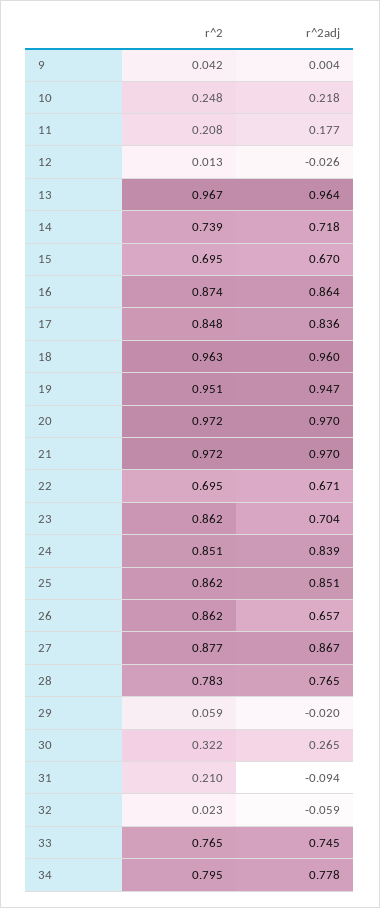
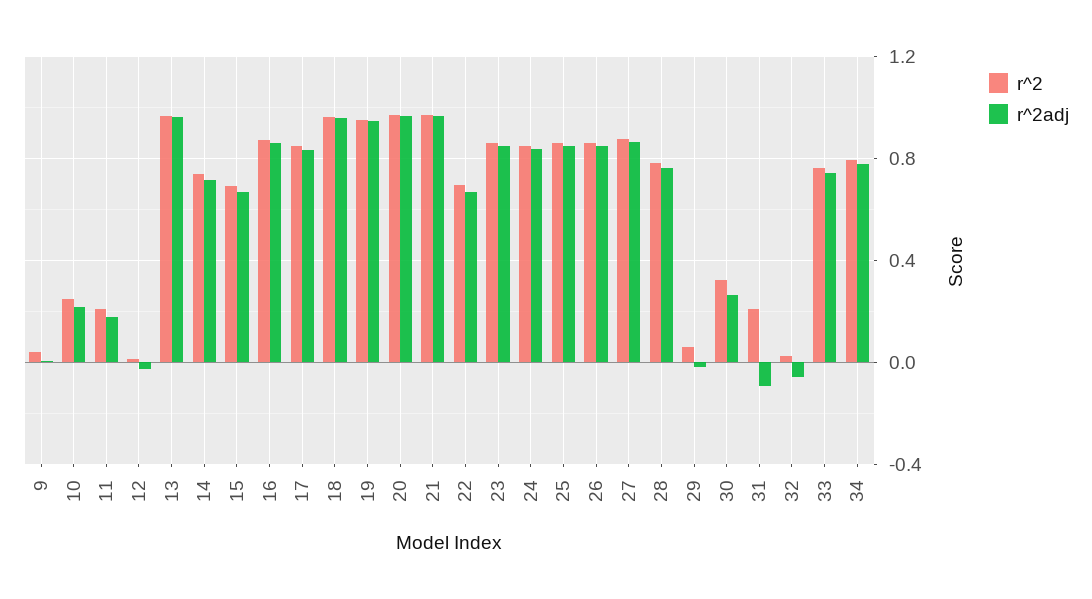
r^2adj, 23: 0.704 -> 0.85
r^2adj, 26: 0.657 -> 0.85

